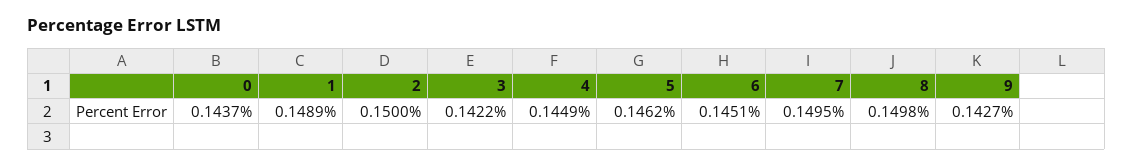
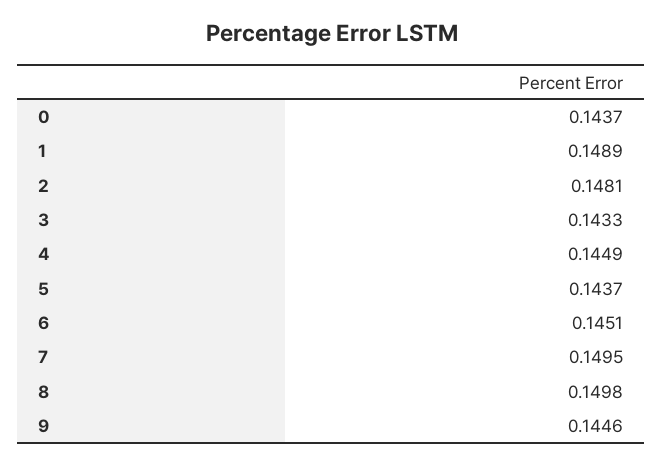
2: 0.15 -> 0.1481
3: 0.1422 -> 0.1433
5: 0.1462 -> 0.1437
9: 0.1427 -> 0.1446

